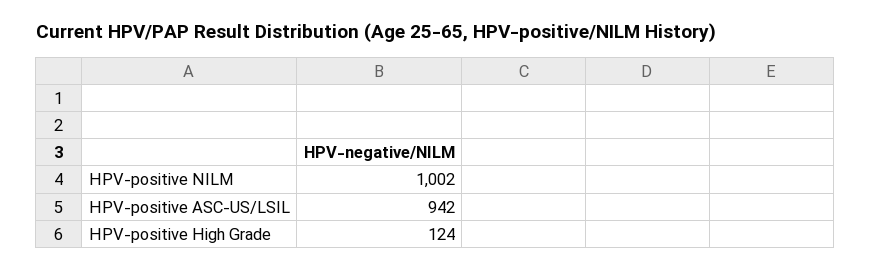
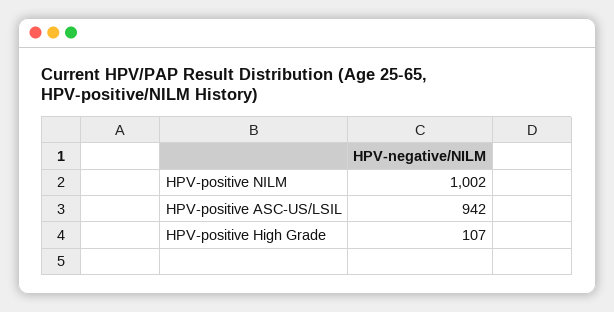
HPV-positive High Grade: 124 -> 107

